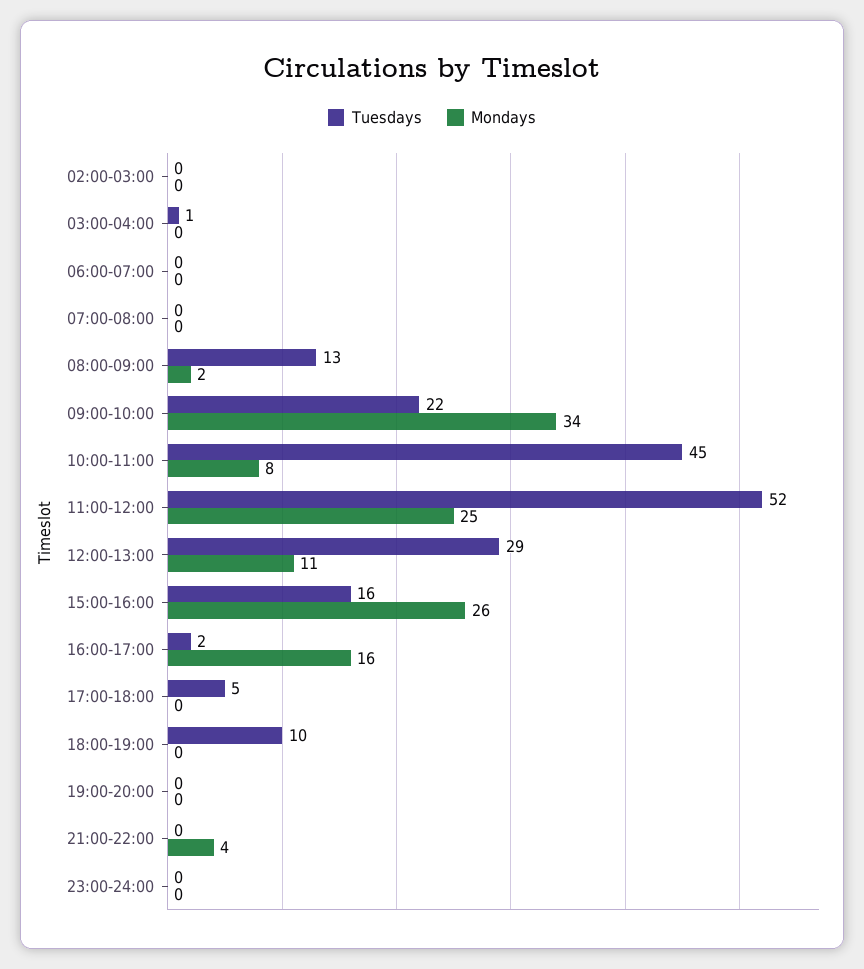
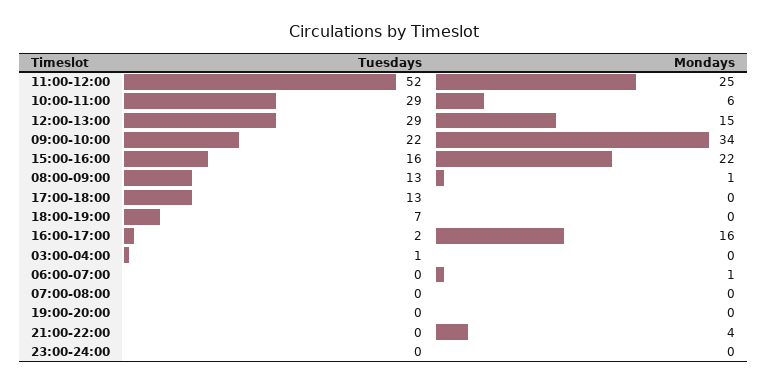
Tuesdays, 02:00-03:00: 0 -> none
Mondays, 02:00-03:00: 0 -> none
Mondays, 06:00-07:00: 0 -> 1
Mondays, 08:00-09:00: 2 -> 1
Tuesdays, 10:00-11:00: 45 -> 29
Mondays, 10:00-11:00: 8 -> 6
Mondays, 12:00-13:00: 11 -> 15
Mondays, 15:00-16:00: 26 -> 22
Tuesdays, 17:00-18:00: 5 -> 13
Tuesdays, 18:00-19:00: 10 -> 7

